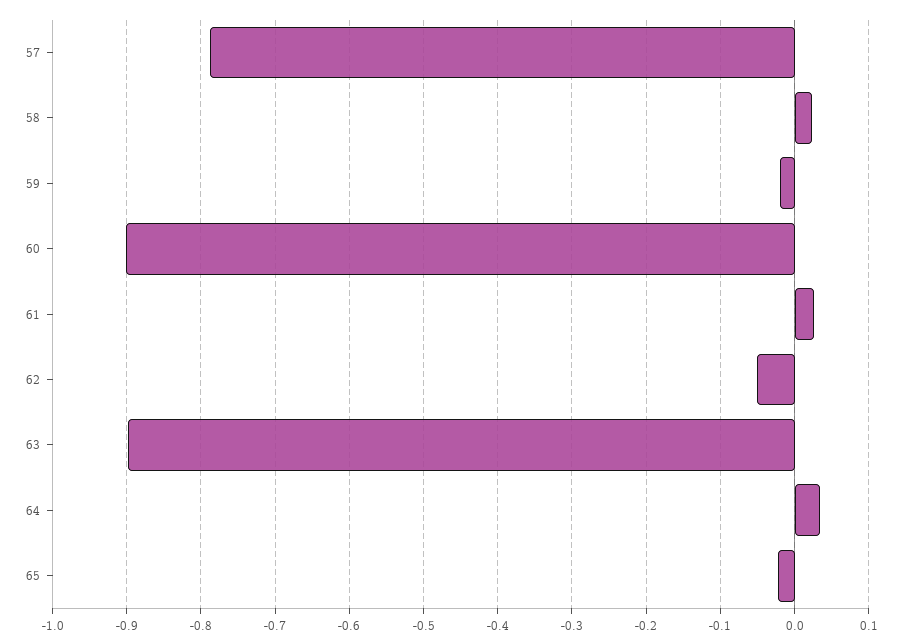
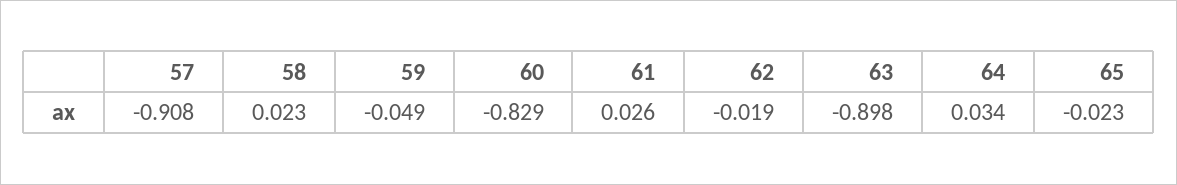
57: -0.79 -> -0.908
59: -0.02 -> -0.049
60: -0.9 -> -0.829
62: -0.05 -> -0.019

